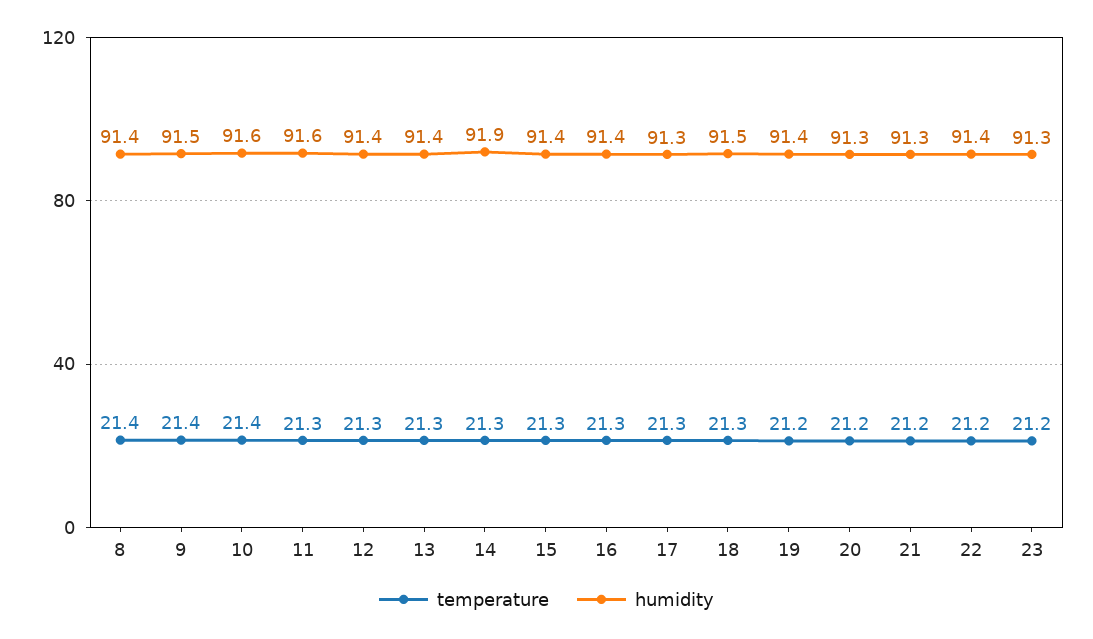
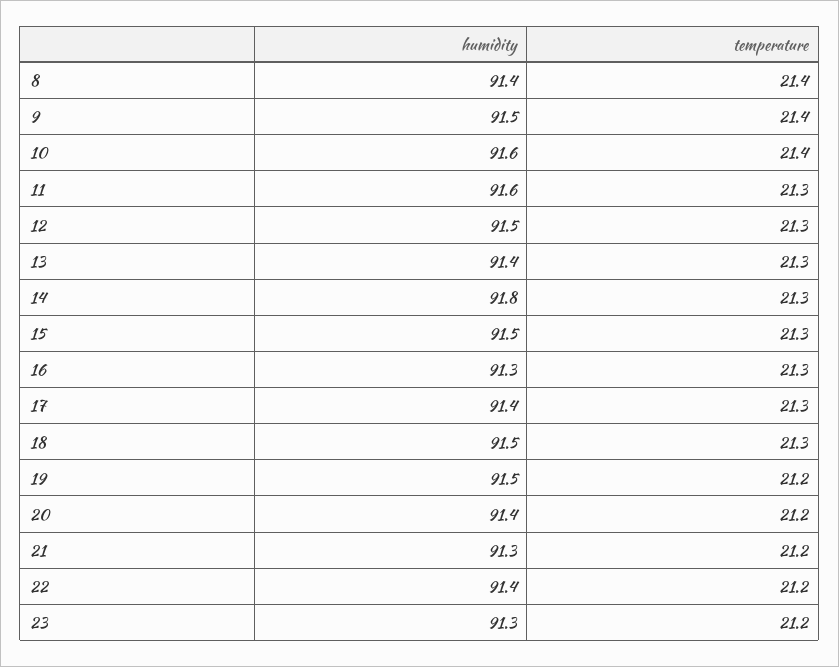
humidity, 12: 91.4 -> 91.5
humidity, 14: 91.9 -> 91.8
humidity, 15: 91.4 -> 91.5
humidity, 16: 91.4 -> 91.3
humidity, 17: 91.3 -> 91.4
humidity, 19: 91.4 -> 91.5
humidity, 20: 91.3 -> 91.4

